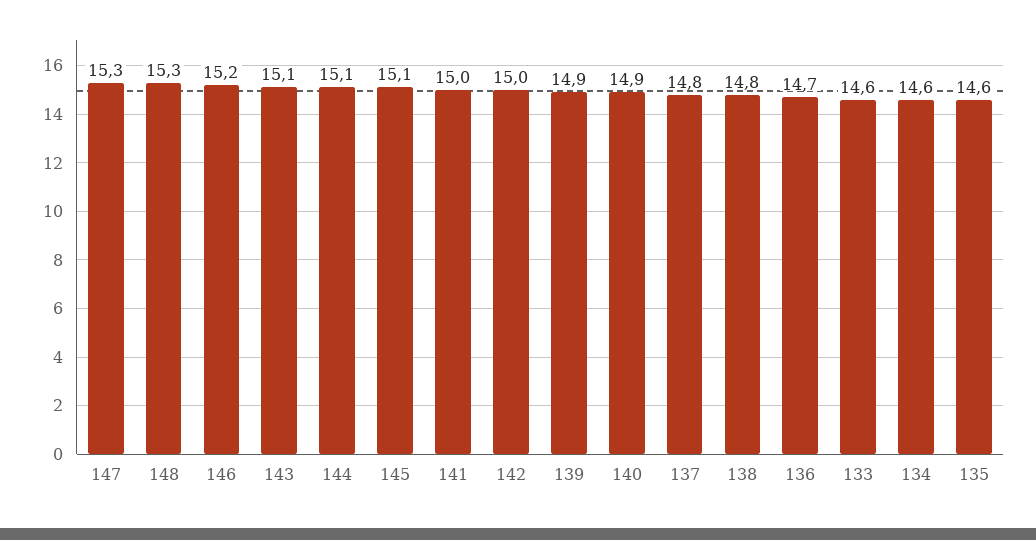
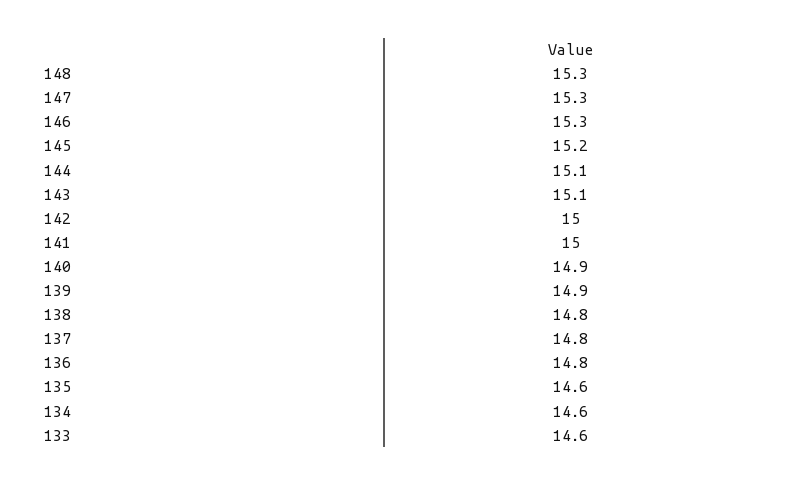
146: 15.2 -> 15.3
145: 15.1 -> 15.2
136: 14.7 -> 14.8

